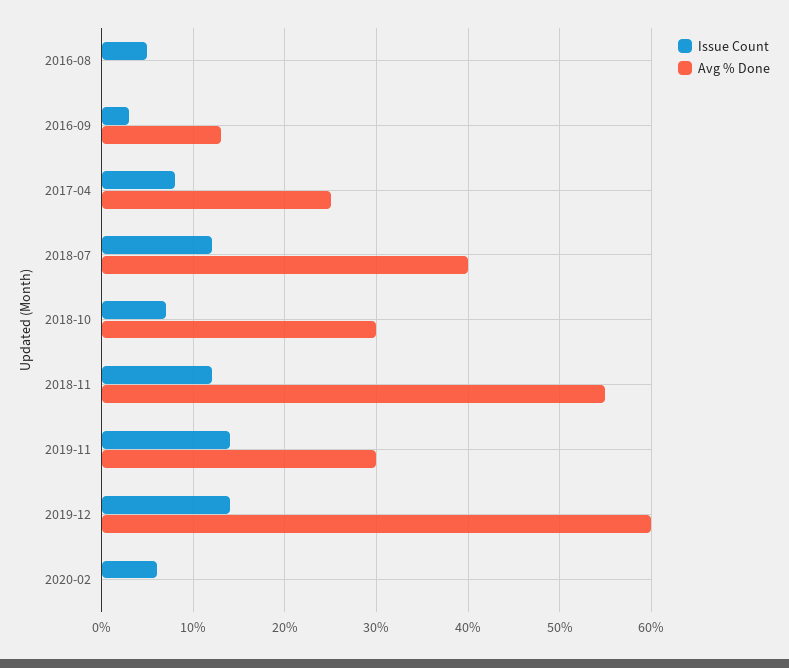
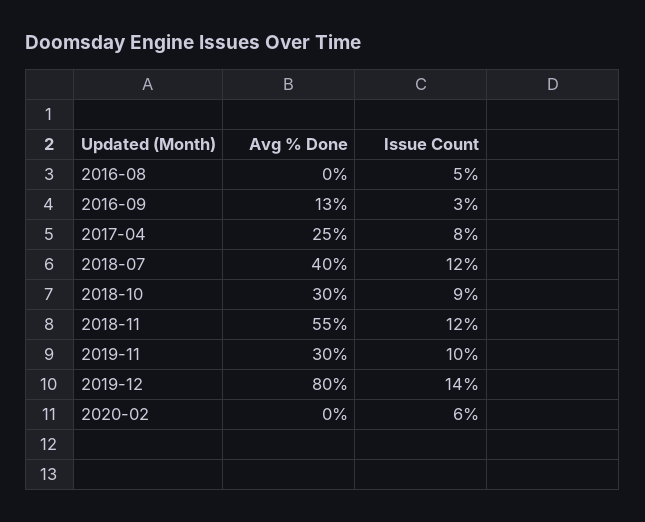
Issue Count, 2018-10: 7 -> 9
Issue Count, 2019-11: 14 -> 10
Avg % Done, 2019-12: 60 -> 80

